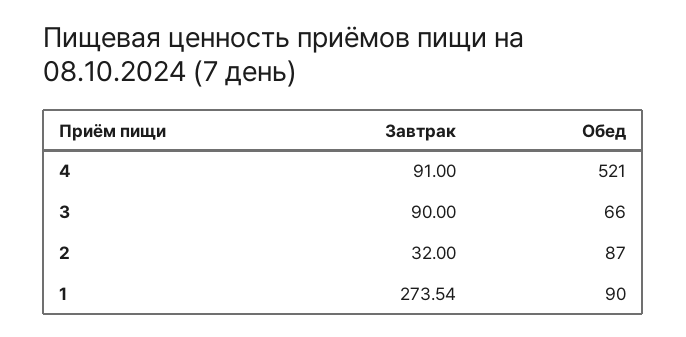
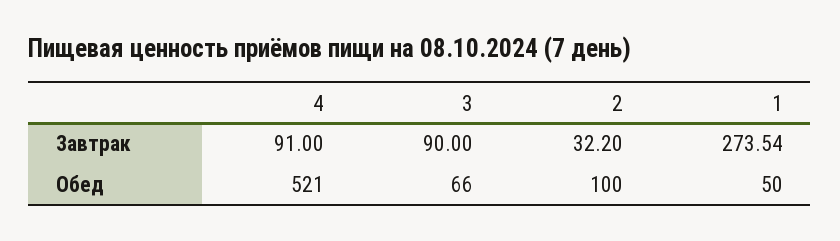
Завтрак, 2: 32 -> 32.2
Обед, 2: 87 -> 100
Обед, 1: 90 -> 50

